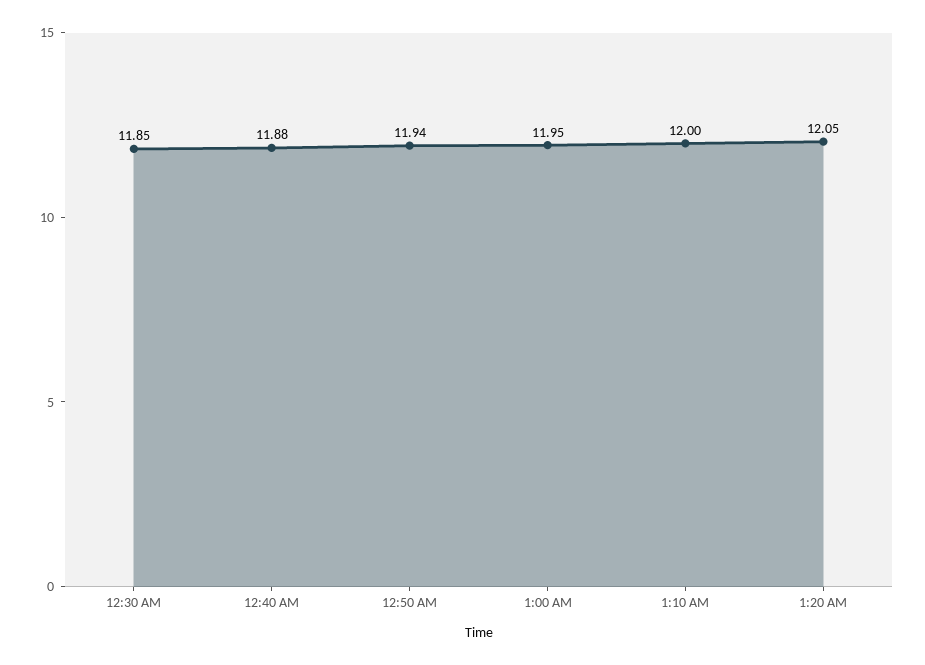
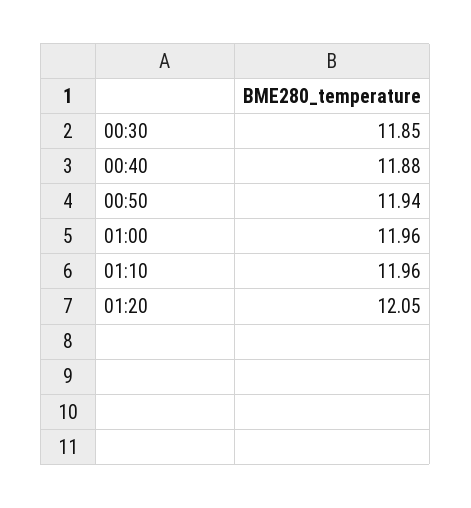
1:00 AM: 11.95 -> 11.96
1:10 AM: 12 -> 11.96

